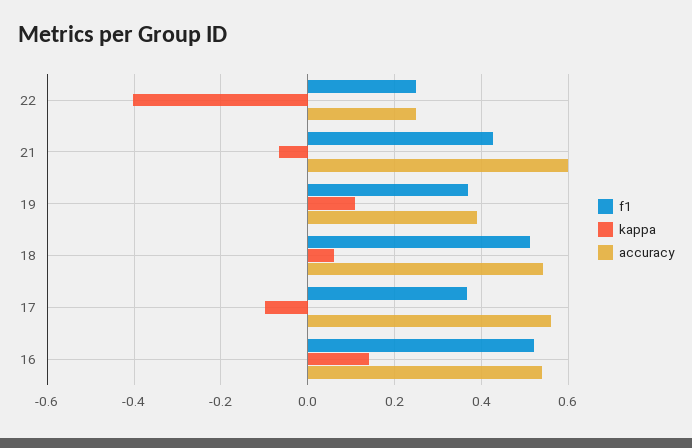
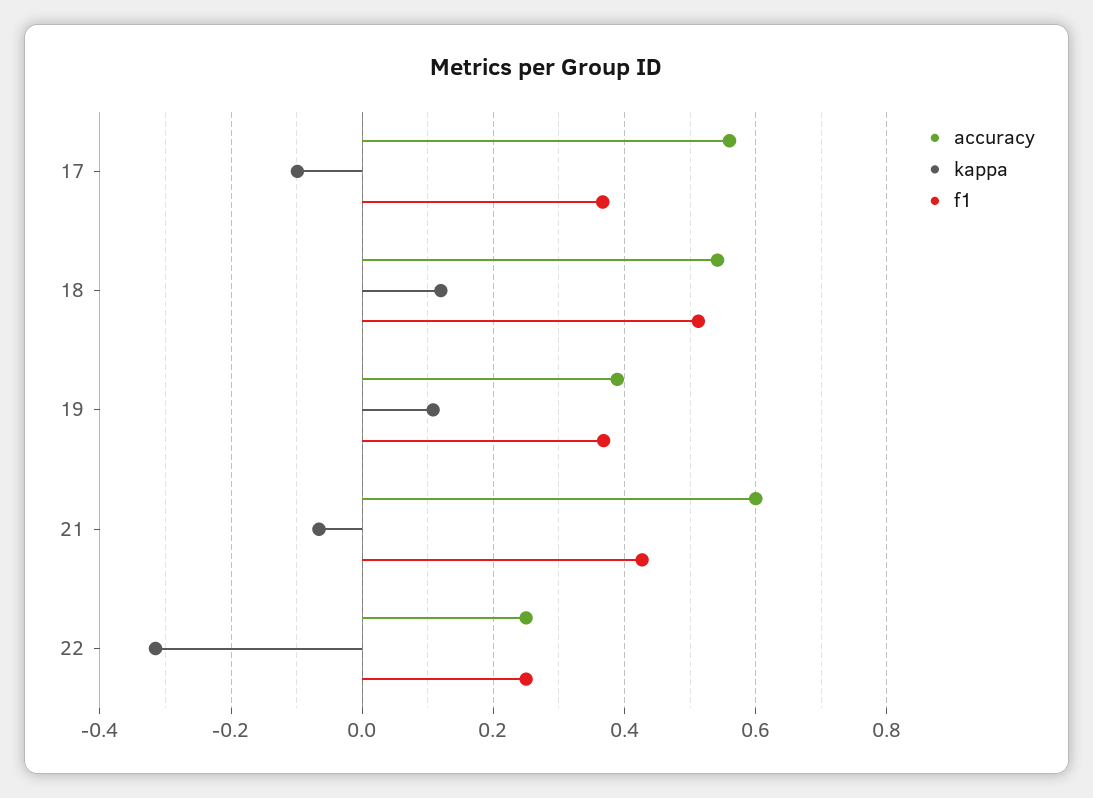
kappa, 22: -0.4 -> -0.32
kappa, 18: 0.06 -> 0.12
f1, 16: 0.52 -> none
kappa, 16: 0.14 -> none
accuracy, 16: 0.54 -> none

